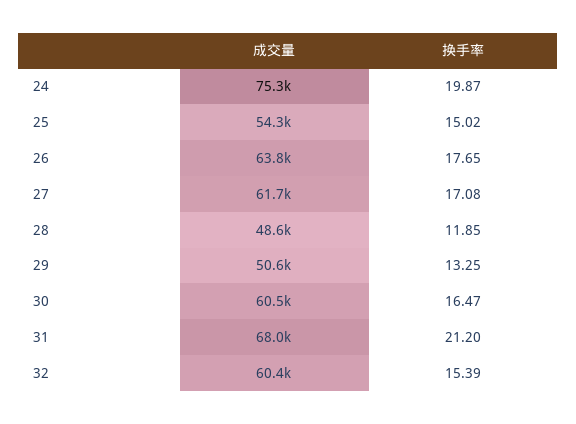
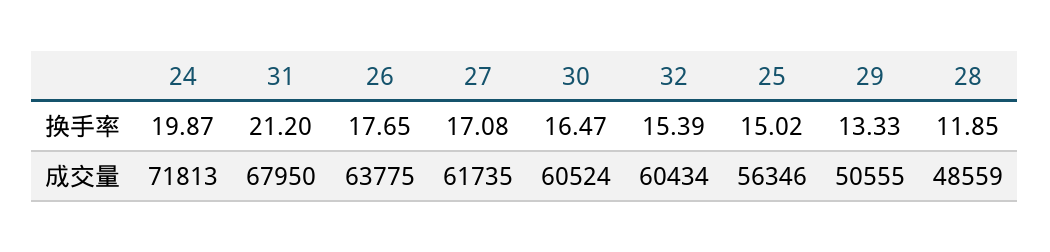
成交量, 24: 75300 -> 71813
成交量, 25: 54300 -> 56346
换手率, 29: 13.25 -> 13.33

